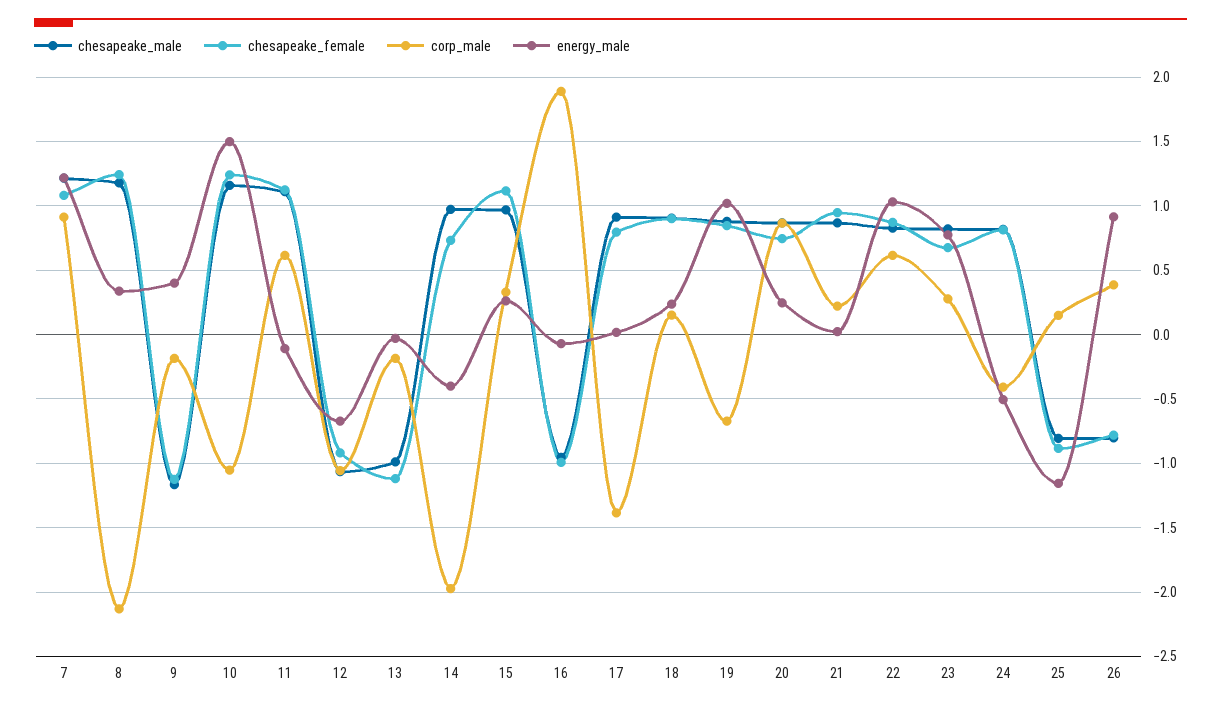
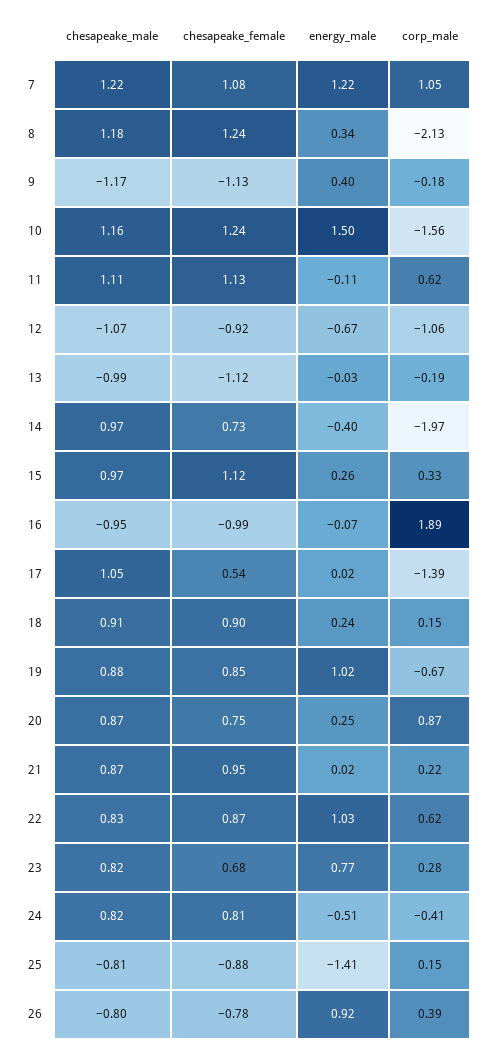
corp_male, 7: 0.9 -> 1.05
corp_male, 10: -1.05 -> -1.56
chesapeake_male, 17: 0.9 -> 1.05
chesapeake_female, 17: 0.8 -> 0.54
energy_male, 25: -1.15 -> -1.41

